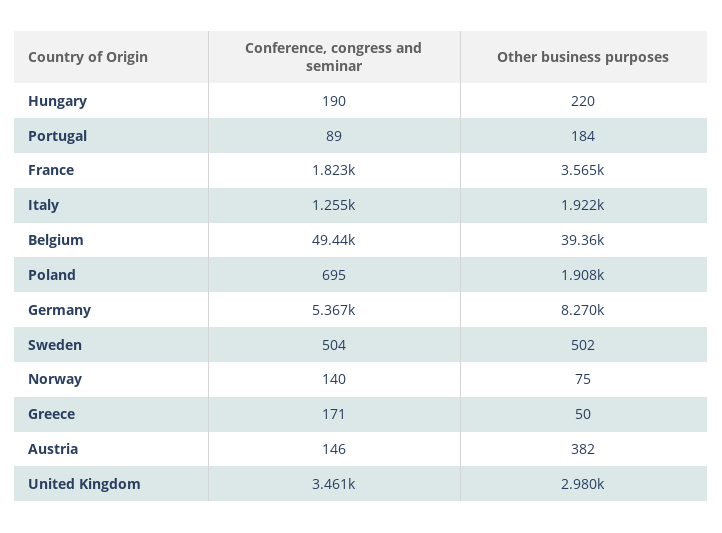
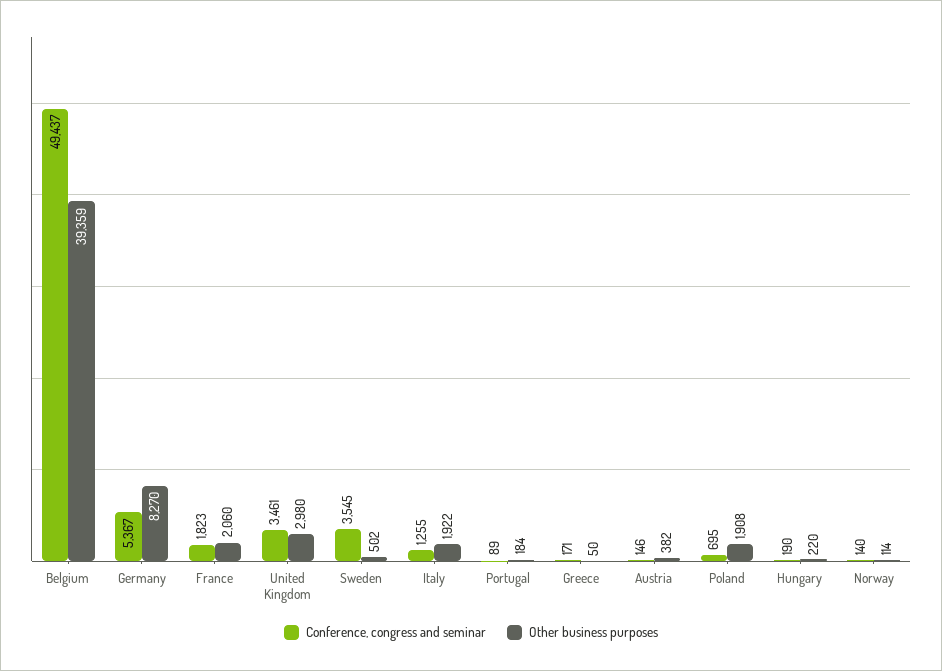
Other business purposes, France: 3565 -> 2060
Conference, congress and seminar, Sweden: 504 -> 3545
Other business purposes, Norway: 75 -> 114

